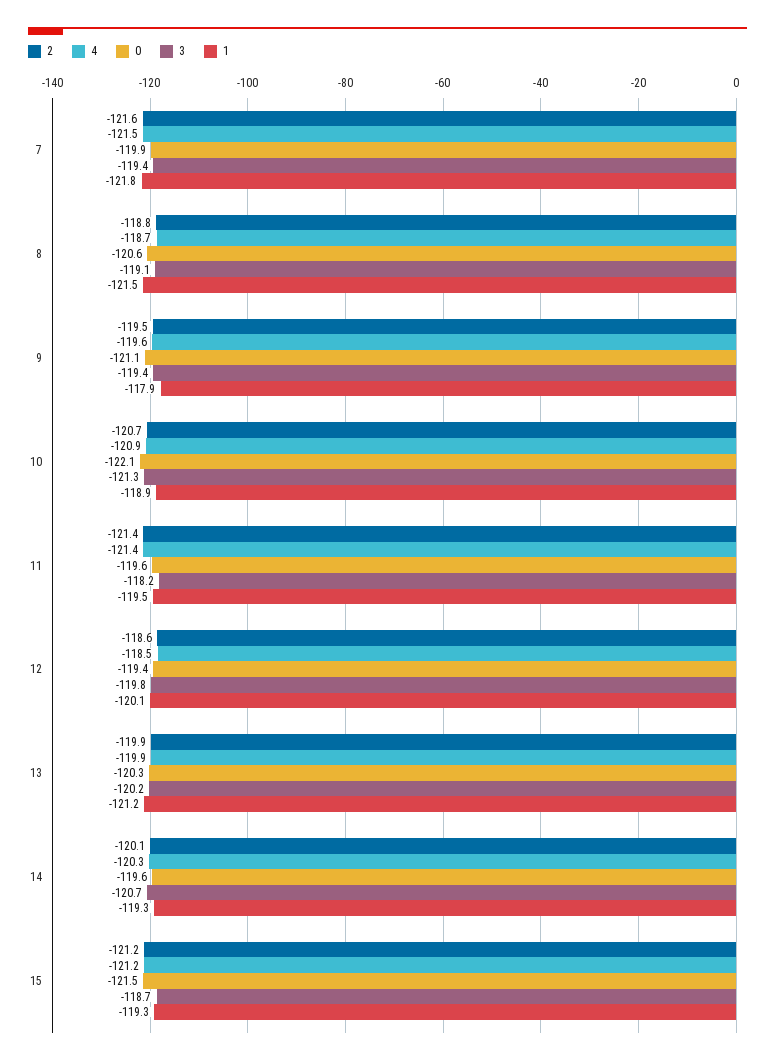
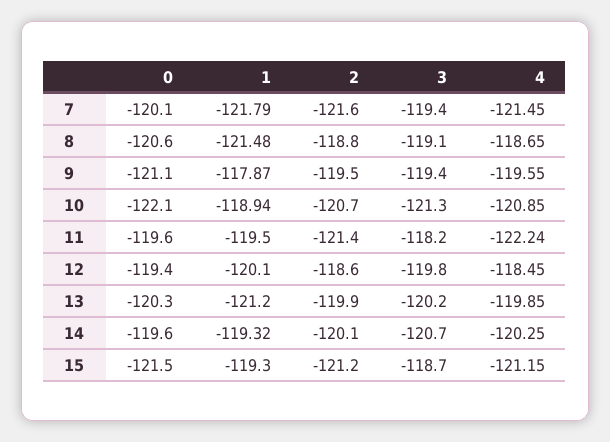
0, 7: -119.9 -> -120.1
4, 11: -121.4 -> -122.24

